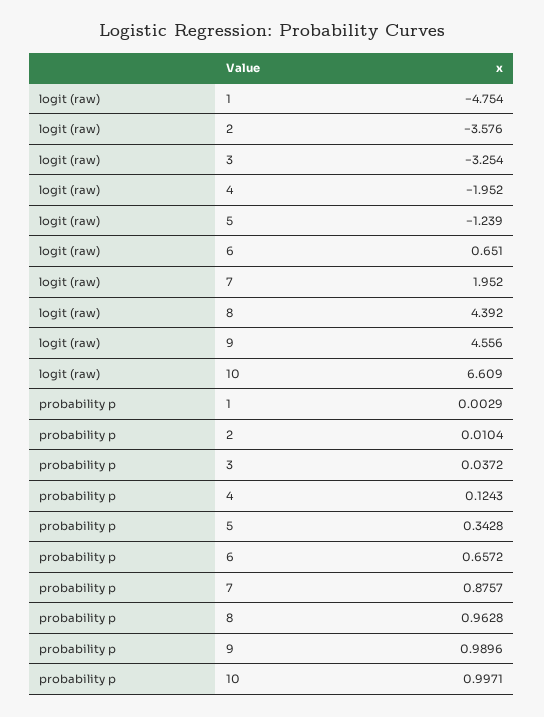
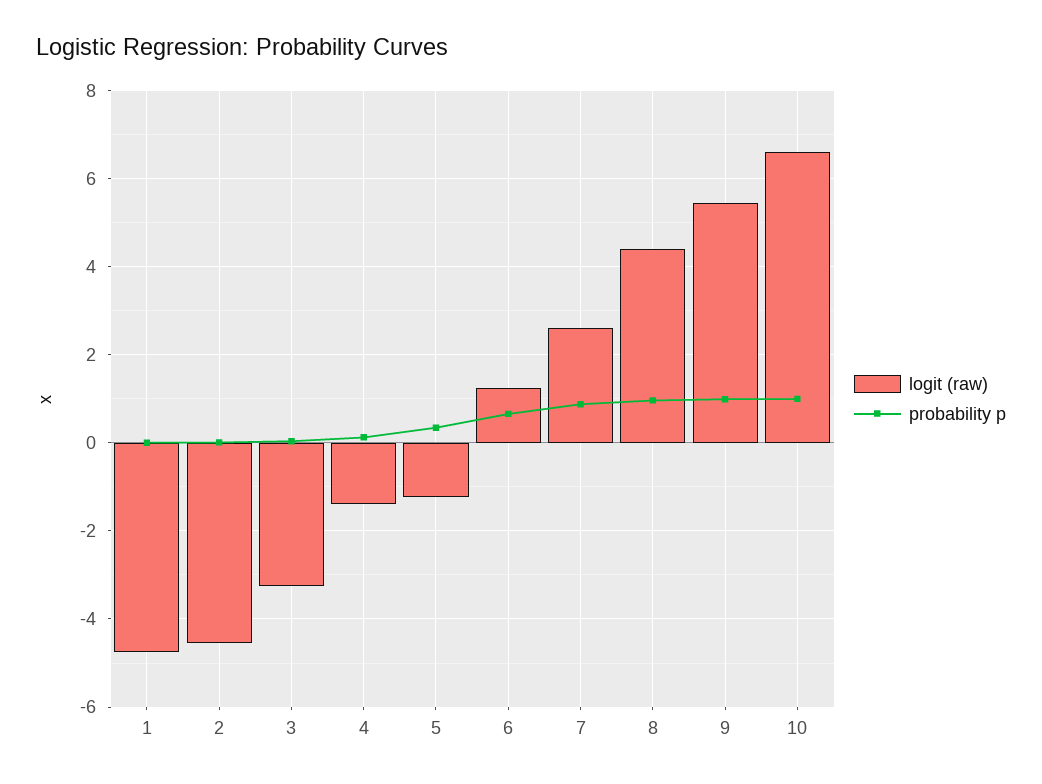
logit (raw), 2: -3.576 -> -4.6
logit (raw), 4: -1.952 -> -1.4
logit (raw), 6: 0.651 -> 1.2
logit (raw), 7: 1.952 -> 2.6
logit (raw), 9: 4.556 -> 5.4

